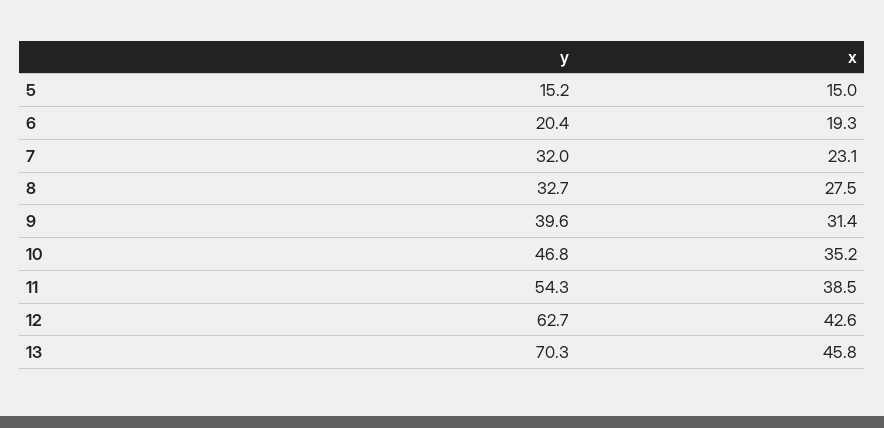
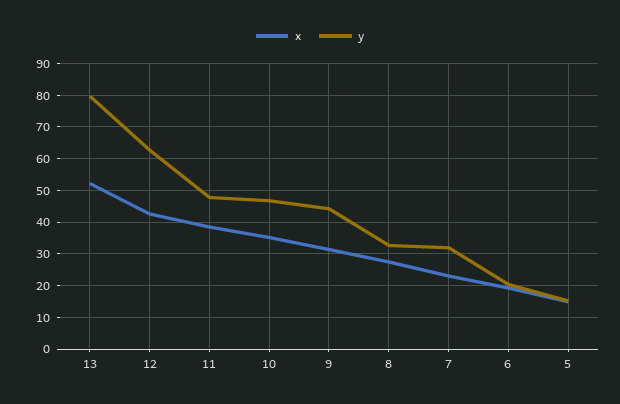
y, 9: 39.6 -> 44
y, 11: 54.3 -> 48
y, 13: 70.3 -> 80
x, 13: 45.8 -> 52

